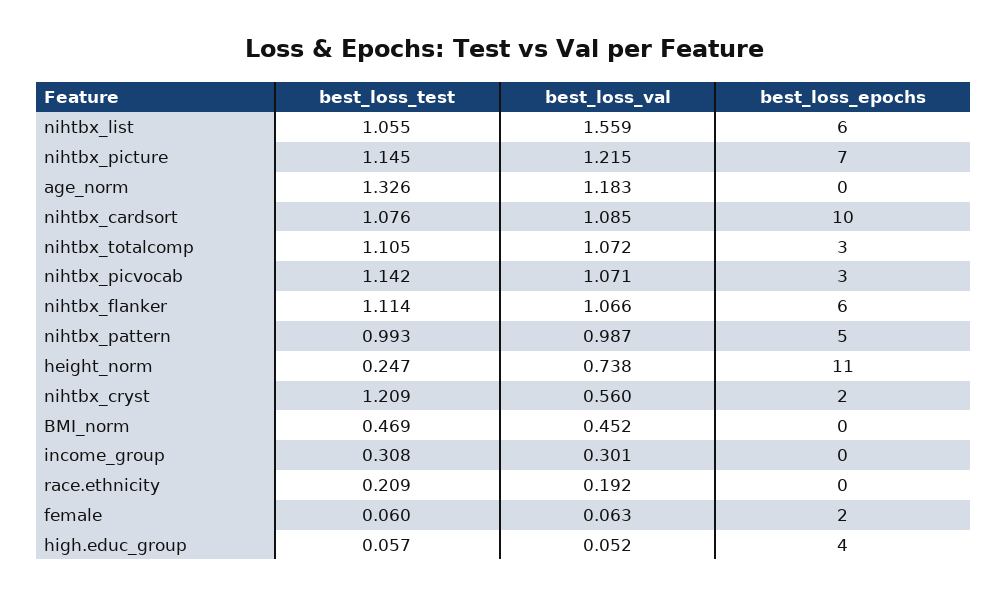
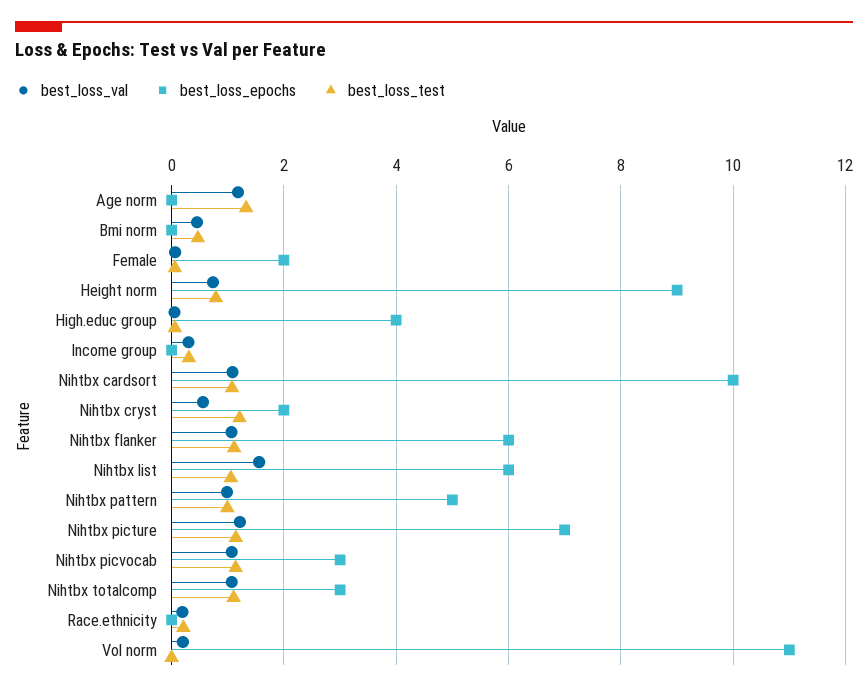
best_loss_test, height_norm: 0.247 -> 0.8
best_loss_epochs, height_norm: 11 -> 9
best_loss_val, Vol norm: none -> 0.2
best_loss_epochs, Vol norm: none -> 11
best_loss_test, Vol norm: none -> 0

